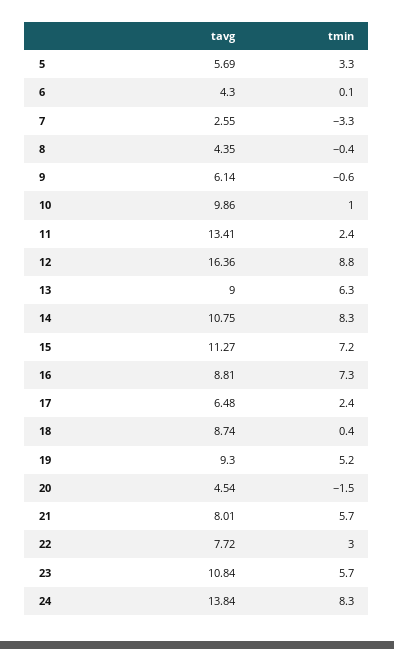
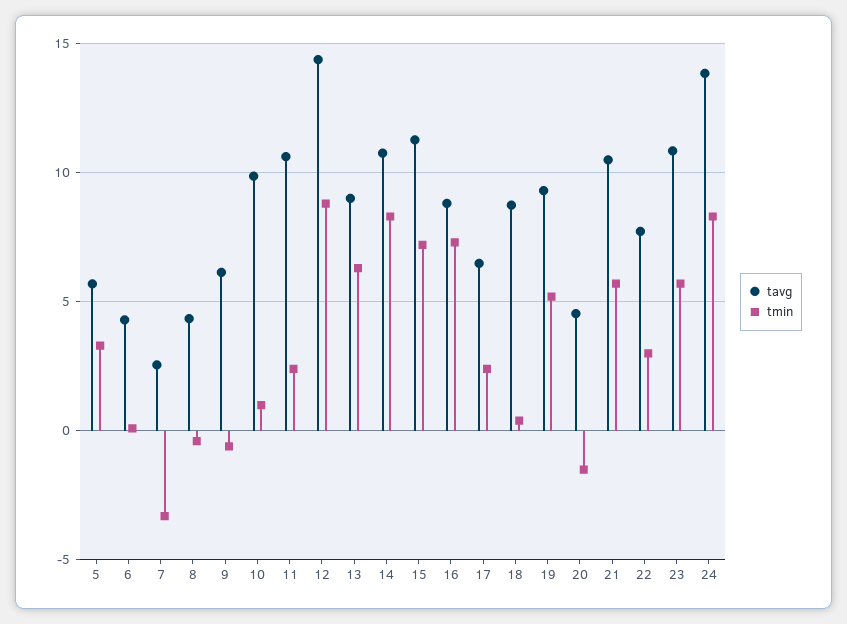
tavg, 11: 13.41 -> 10.5
tavg, 12: 16.36 -> 14.5
tavg, 21: 8.01 -> 10.5

